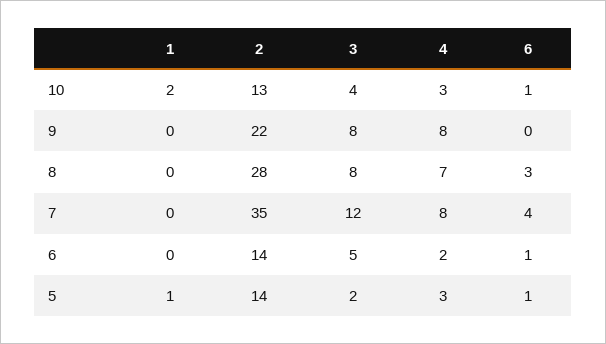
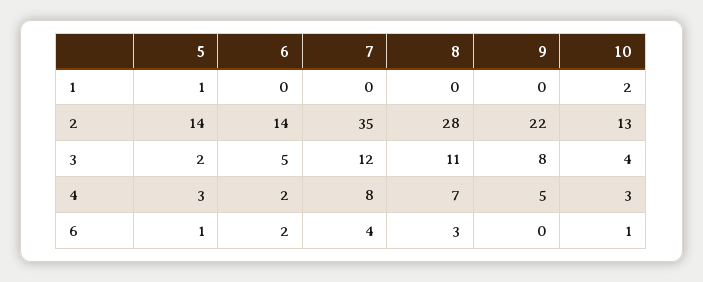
4, 9: 8 -> 5
3, 8: 8 -> 11
6, 6: 1 -> 2

